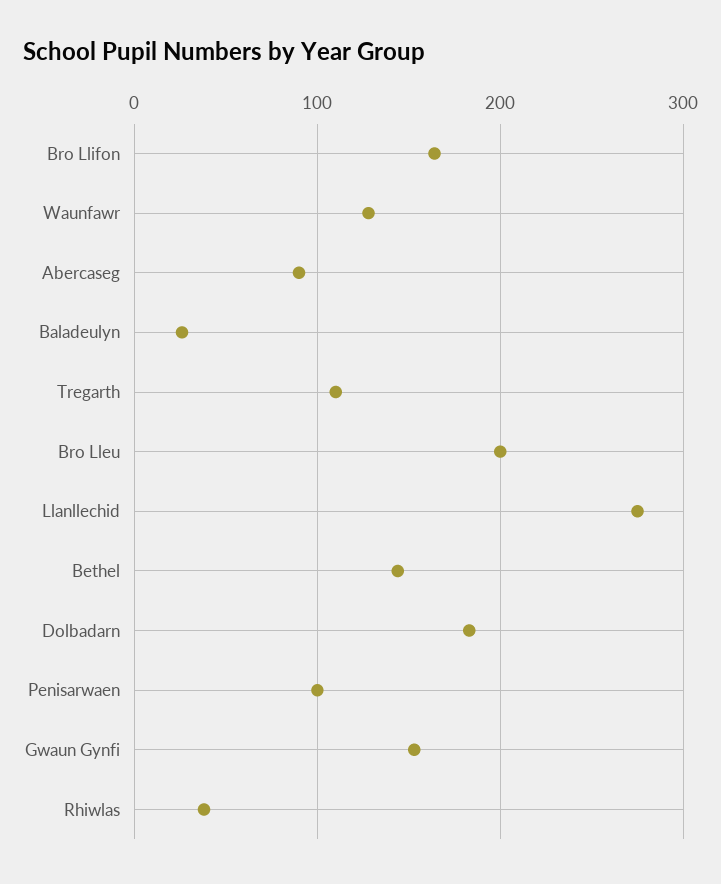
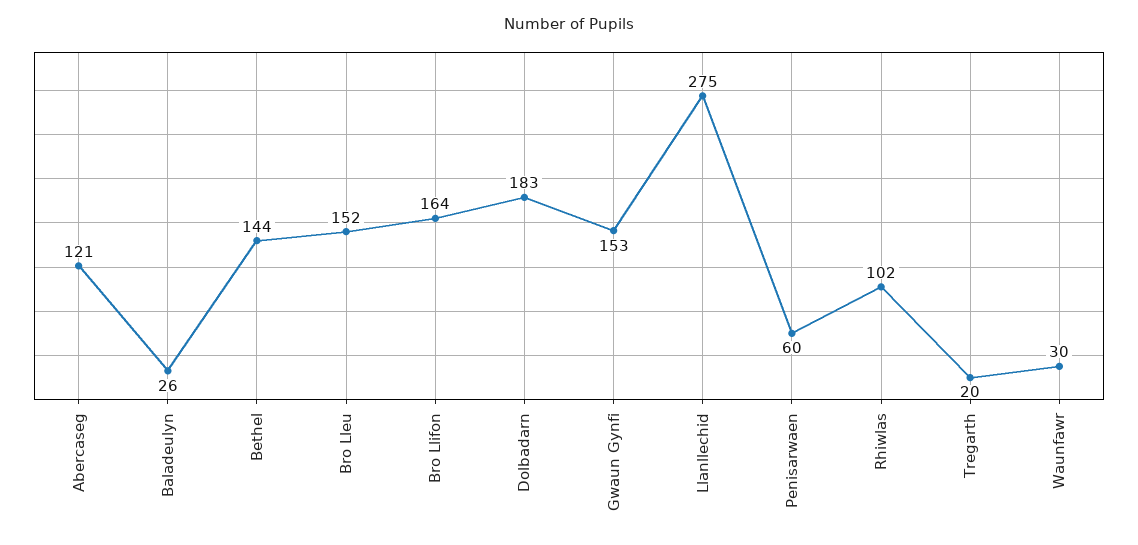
Waunfawr: 130 -> 30
Abercaseg: 90 -> 121
Tregarth: 110 -> 20
Bro Lleu: 200 -> 152
Penisarwaen: 100 -> 60
Rhiwlas: 40 -> 102

